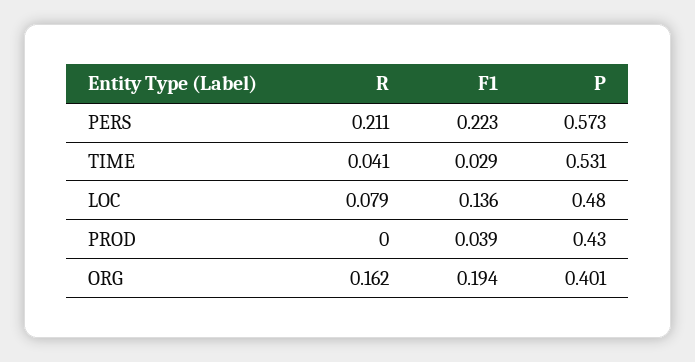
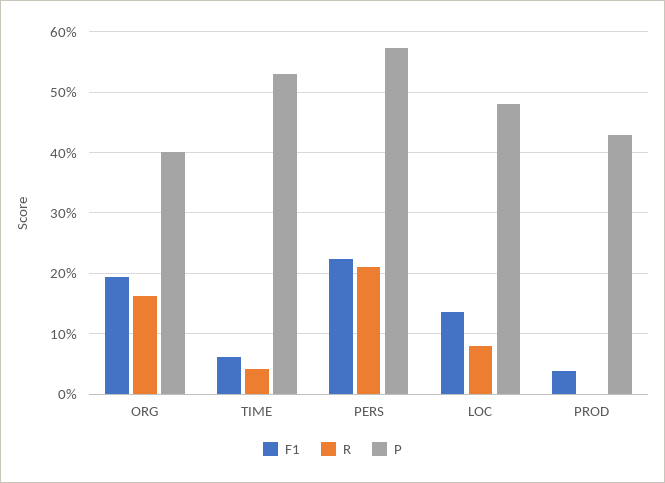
F1, TIME: 0.029 -> 0.06

